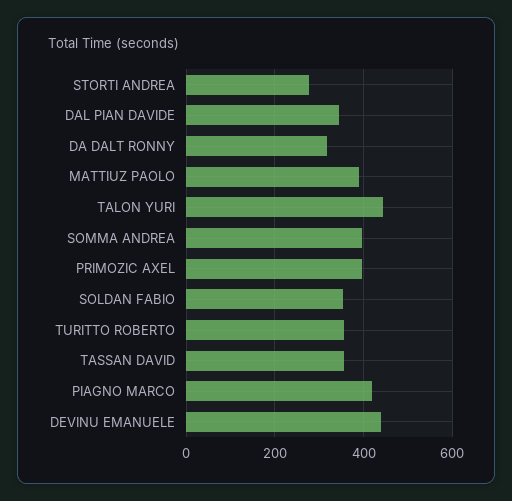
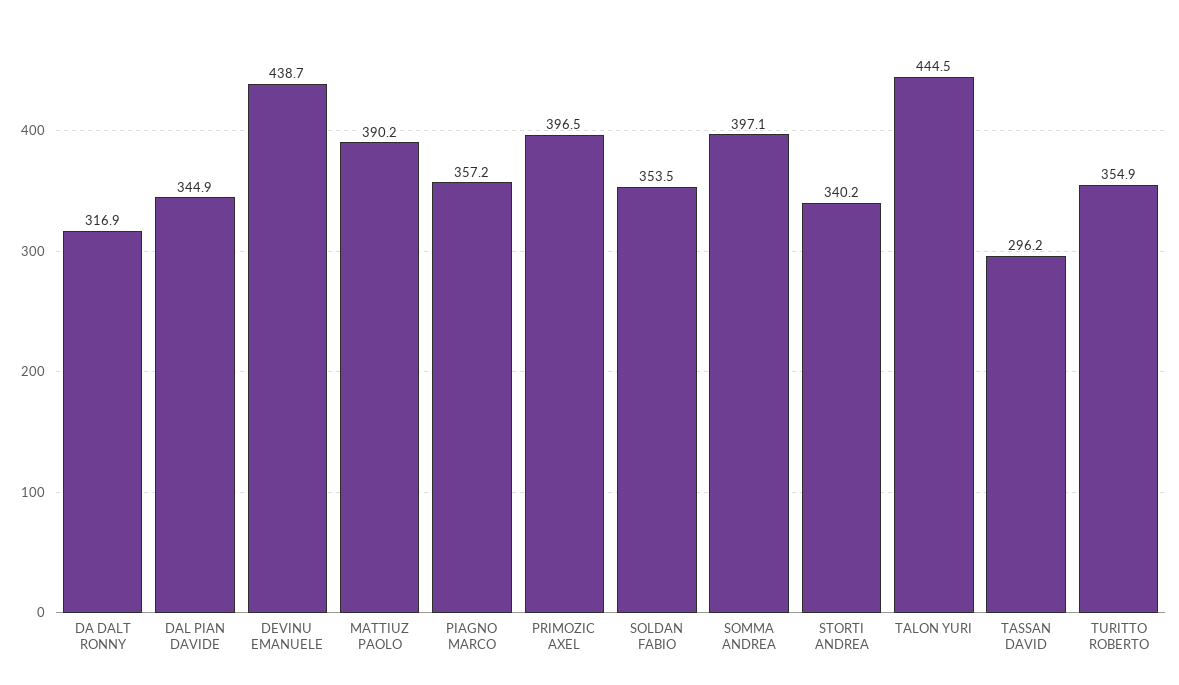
STORTI ANDREA: 280 -> 340.2
TASSAN DAVID: 360 -> 296.2
PIAGNO MARCO: 420 -> 357.2

